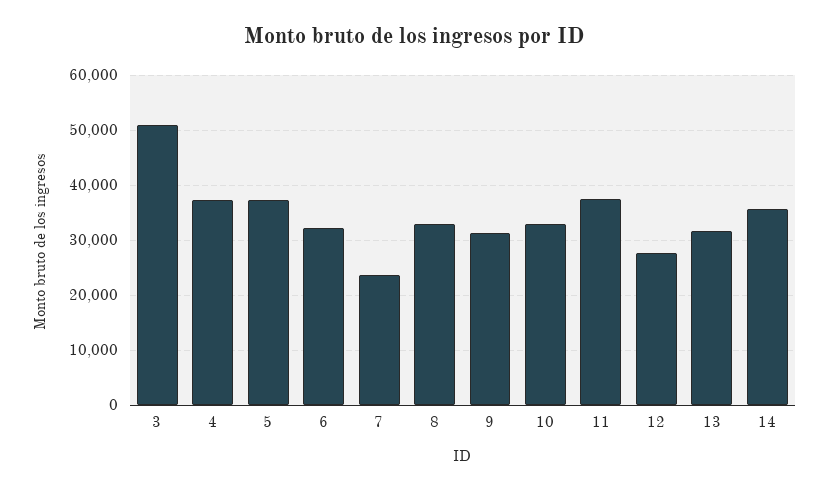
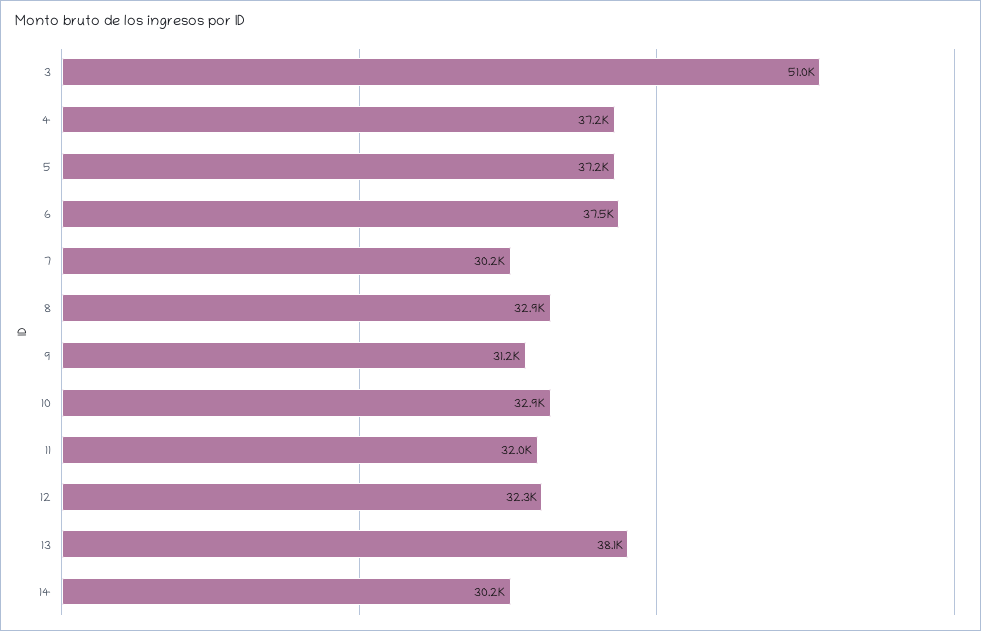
6: 32000 -> 37500
7: 24000 -> 30200
11: 38000 -> 32000
12: 28000 -> 32300
13: 32000 -> 38100
14: 36000 -> 30200

